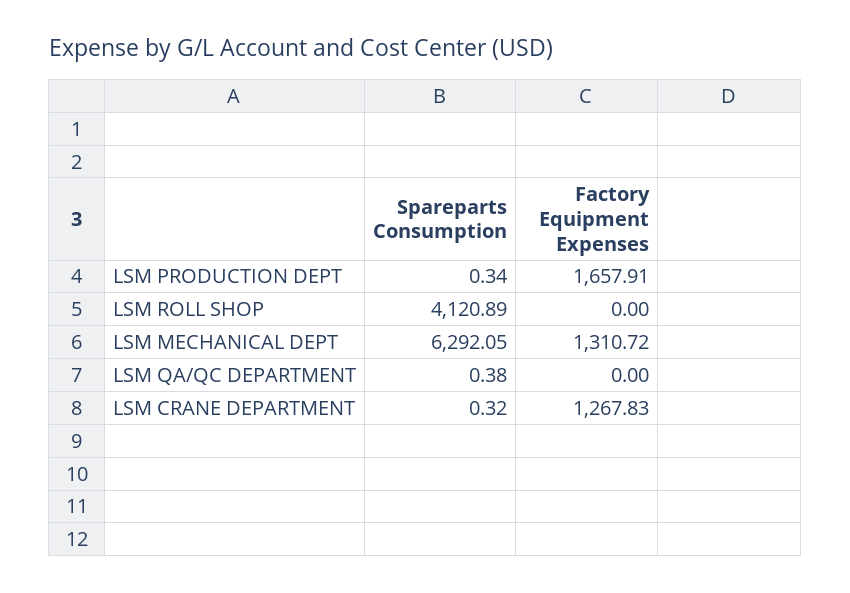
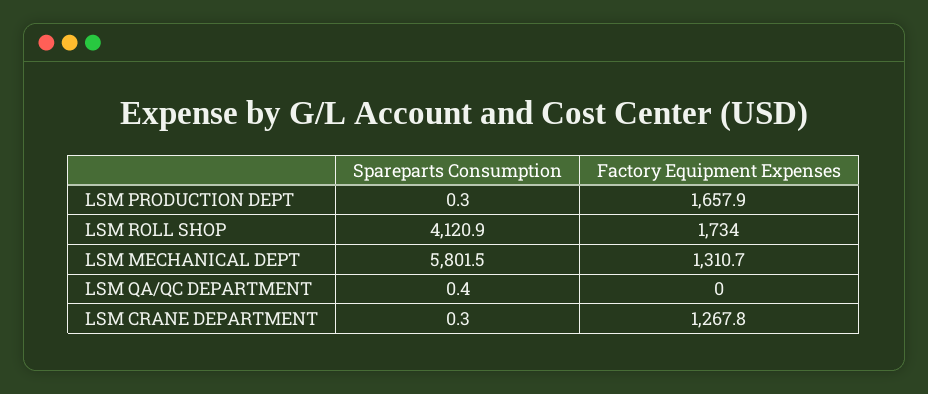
Factory Equipment Expenses, LSM ROLL SHOP: 0 -> 1734
Spareparts Consumption, LSM MECHANICAL DEPT: 6292.05 -> 5801.5

